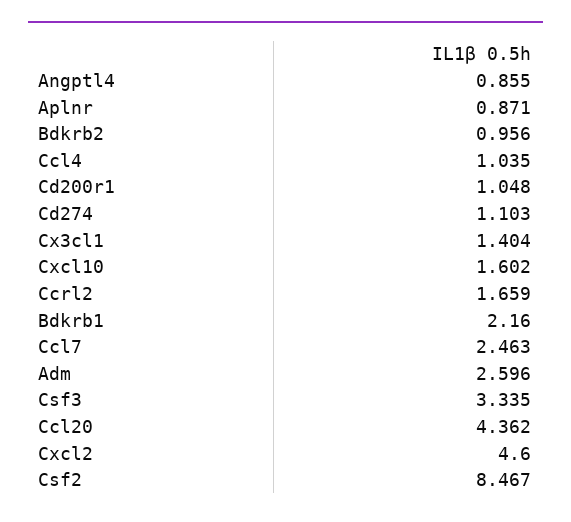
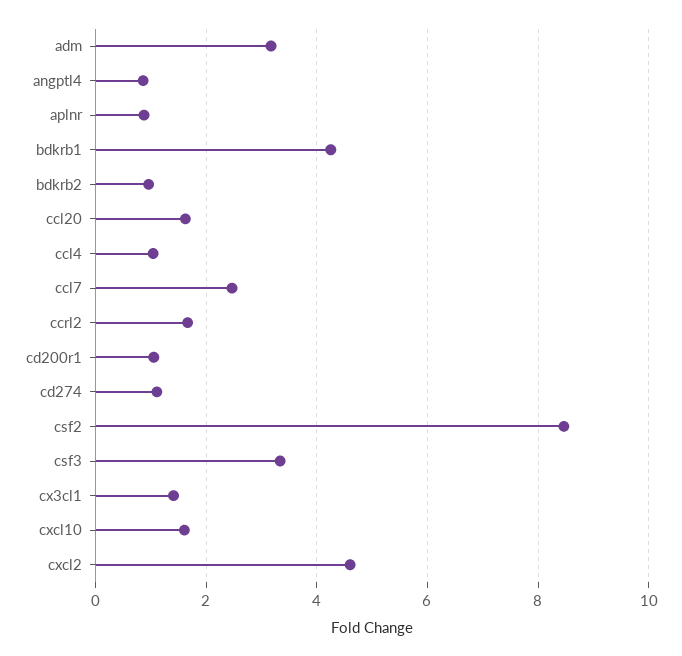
Bdkrb1: 2.16 -> 4.2
Adm: 2.596 -> 3.2
Ccl20: 4.362 -> 1.6

